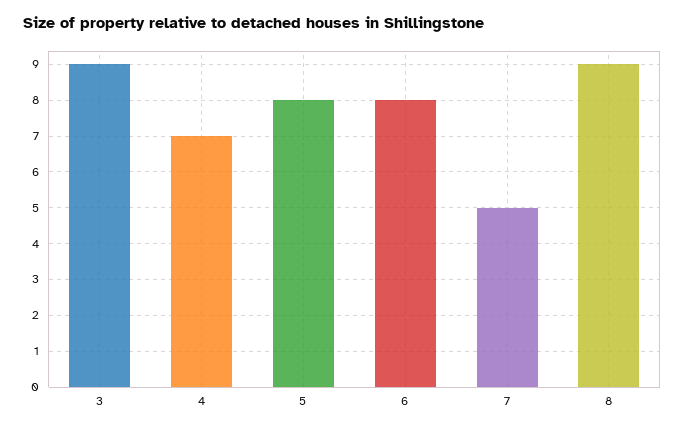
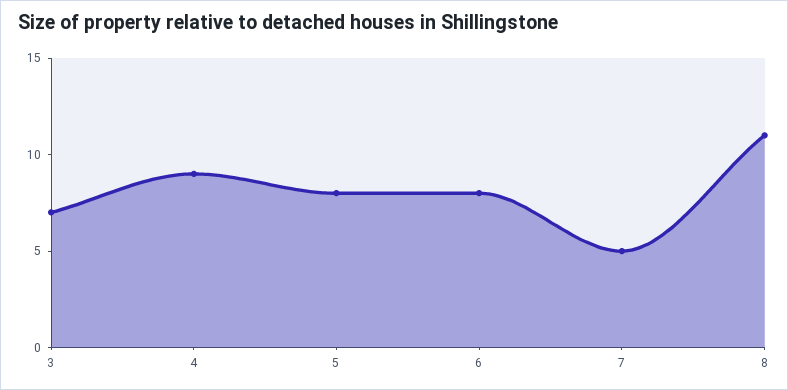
3: 9 -> 7
4: 7 -> 9
8: 9 -> 11

